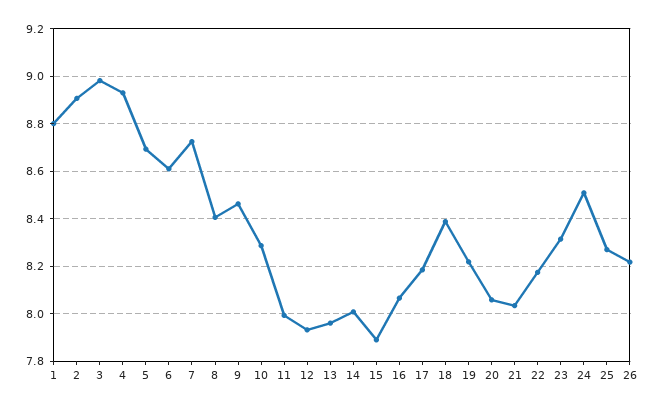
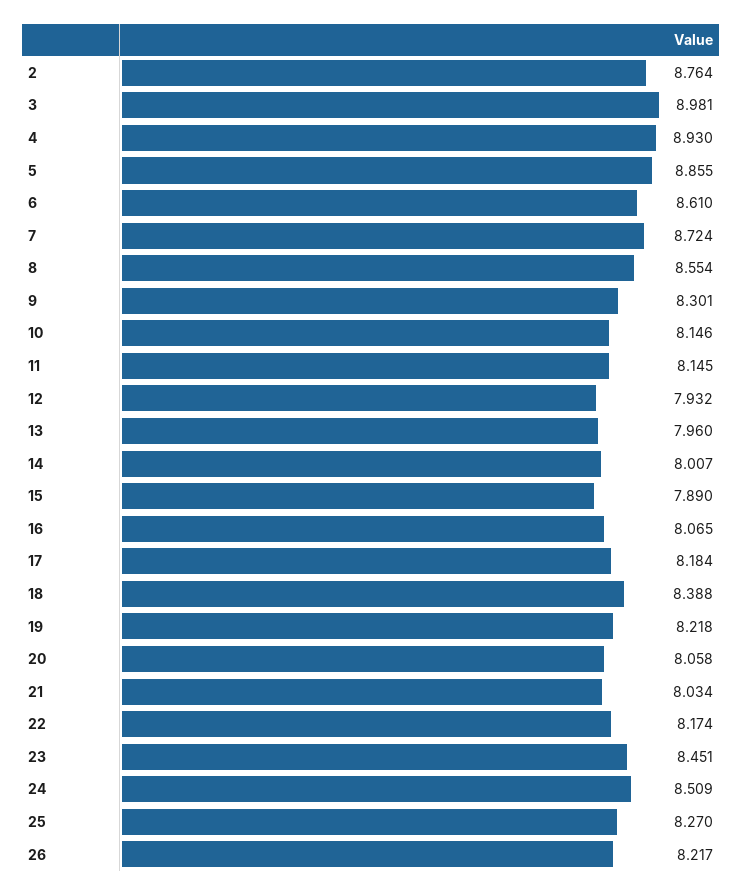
1: 8.8 -> none
2: 8.9 -> 8.764
5: 8.7 -> 8.855
8: 8.4 -> 8.554
9: 8.45 -> 8.301
10: 8.3 -> 8.146
11: 8 -> 8.145
23: 8.3 -> 8.451

